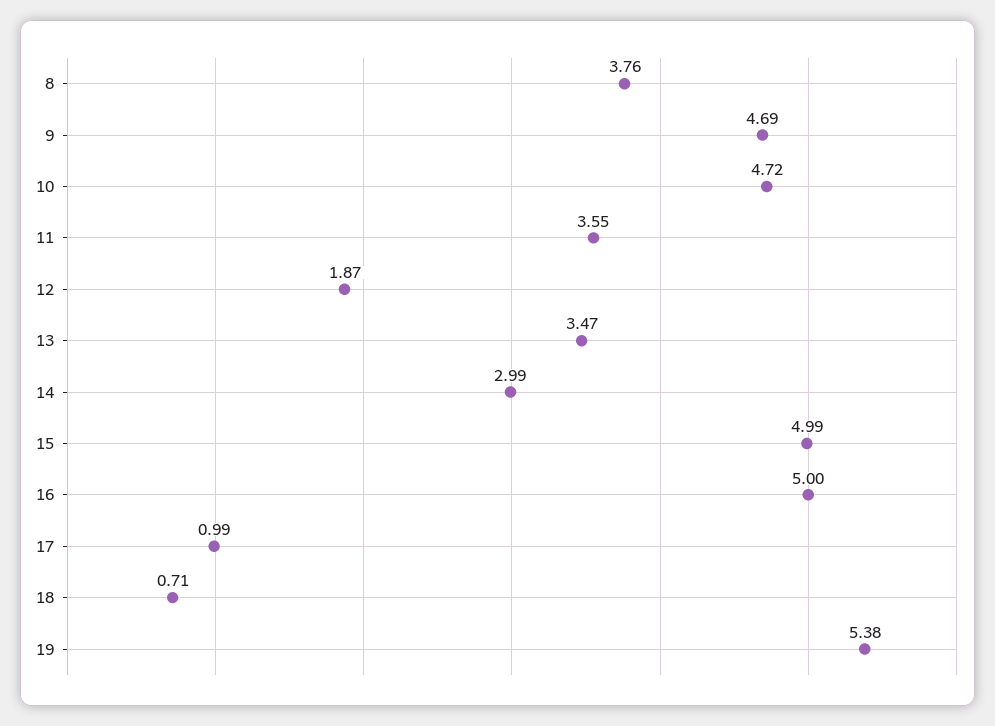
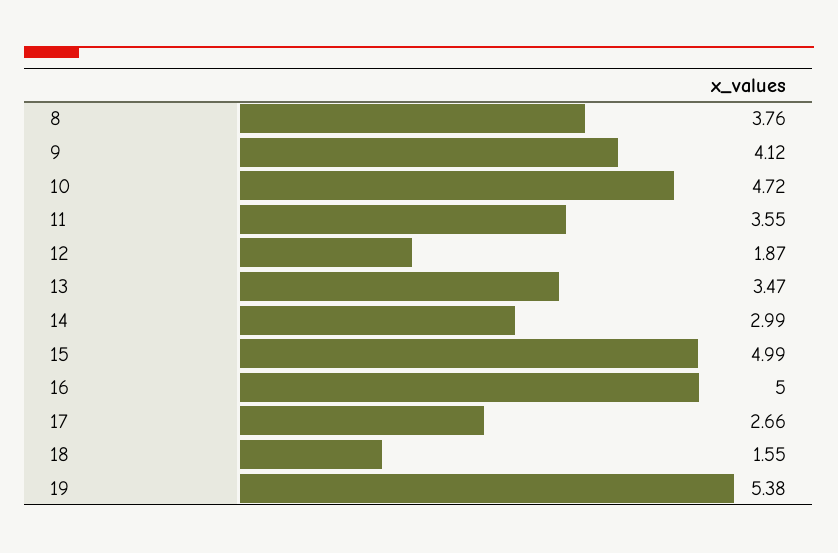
9: 4.69 -> 4.12
17: 0.99 -> 2.66
18: 0.71 -> 1.55

